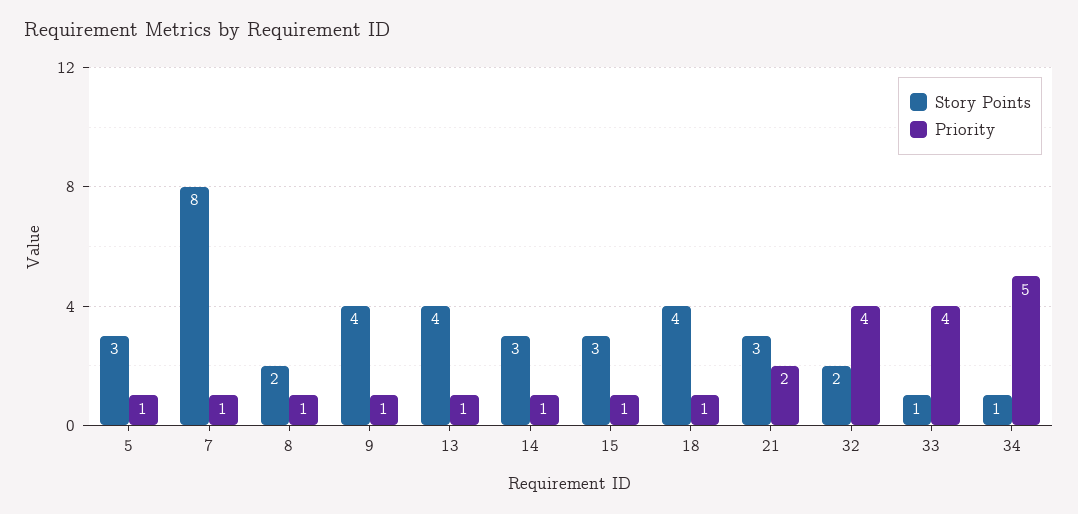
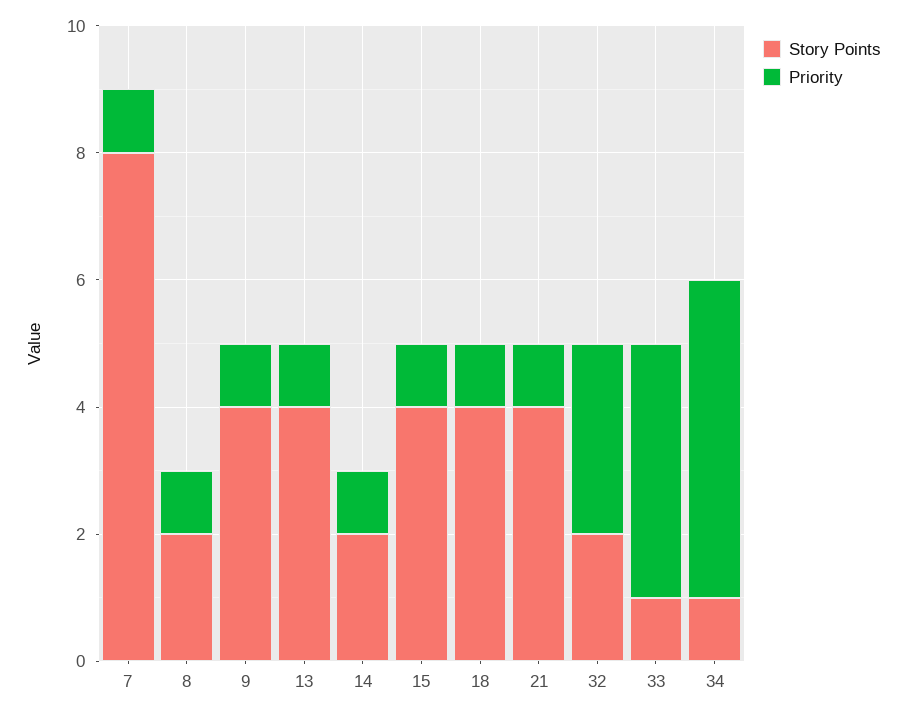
Story Points, 5: 3 -> none
Priority, 5: 1 -> none
Story Points, 14: 3 -> 2
Story Points, 15: 3 -> 4
Story Points, 21: 3 -> 4
Priority, 21: 2 -> 1
Priority, 32: 4 -> 3

